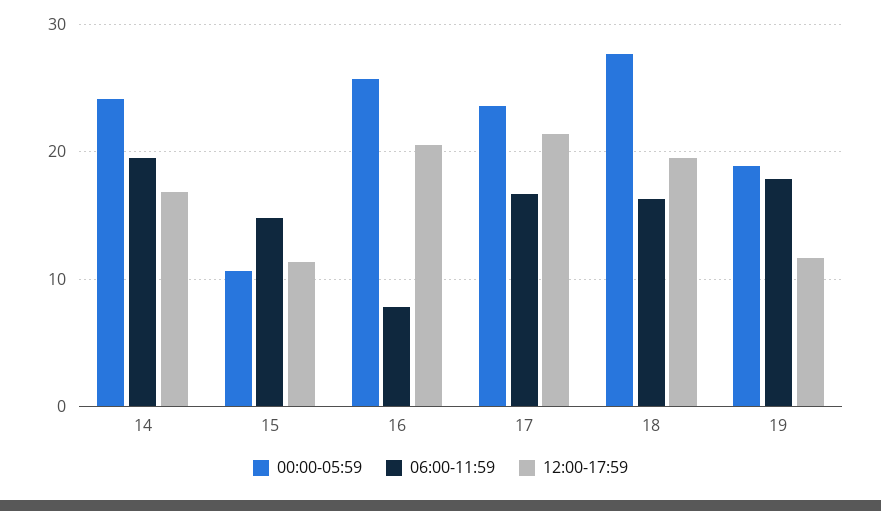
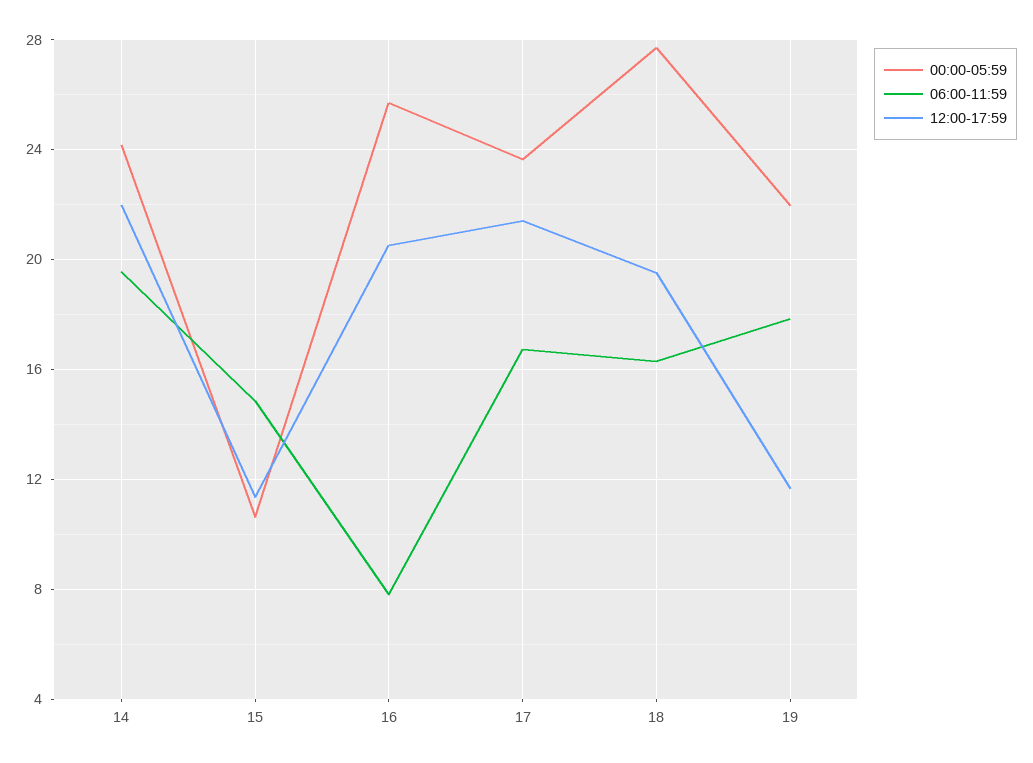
12:00-17:59, 14: 17 -> 22
00:00-05:59, 19: 19 -> 22

